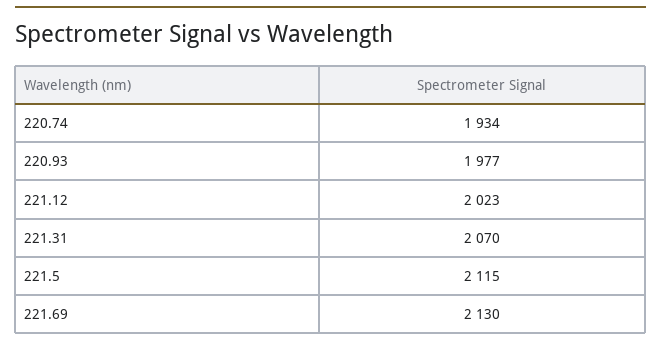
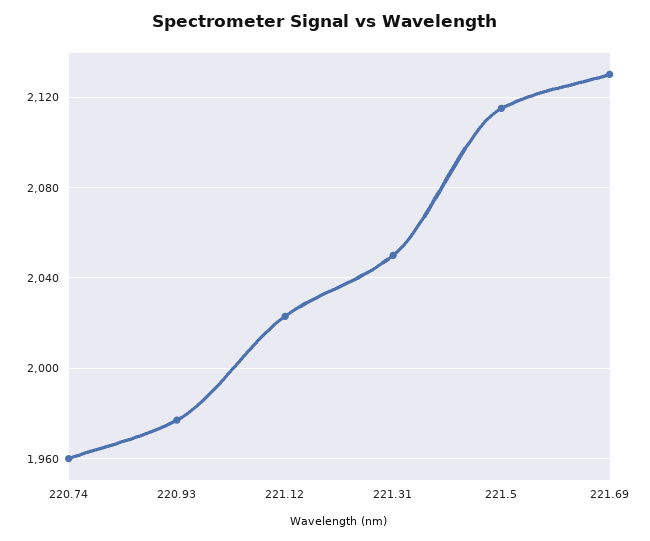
220.74: 1934 -> 1960
221.31: 2070 -> 2050

